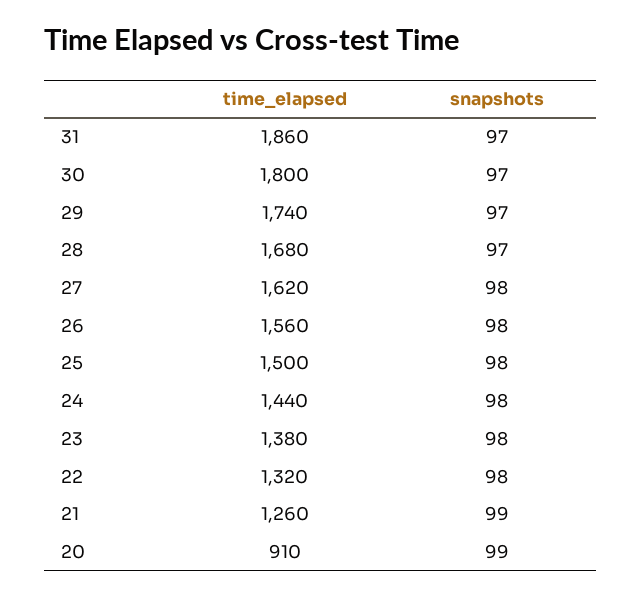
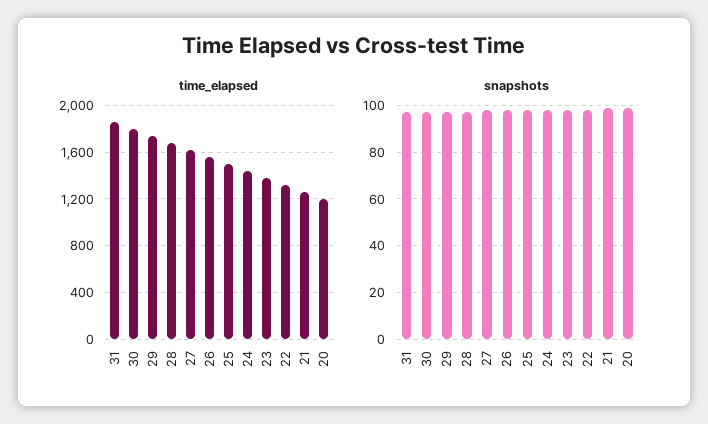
time_elapsed, 20: 910 -> 1200

